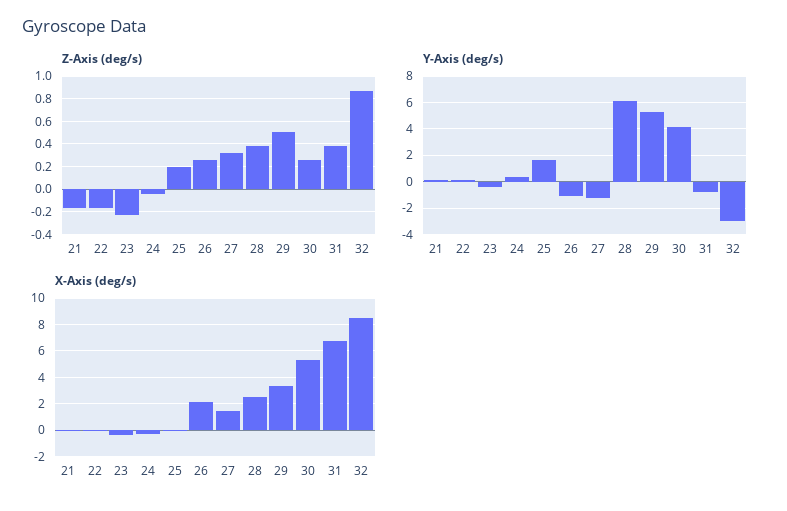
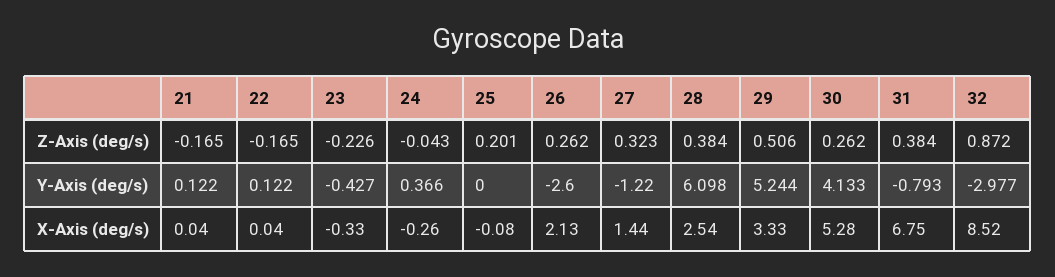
Y-Axis (deg/s), 25: 1.5 -> 0
Y-Axis (deg/s), 26: -1 -> -2.6

